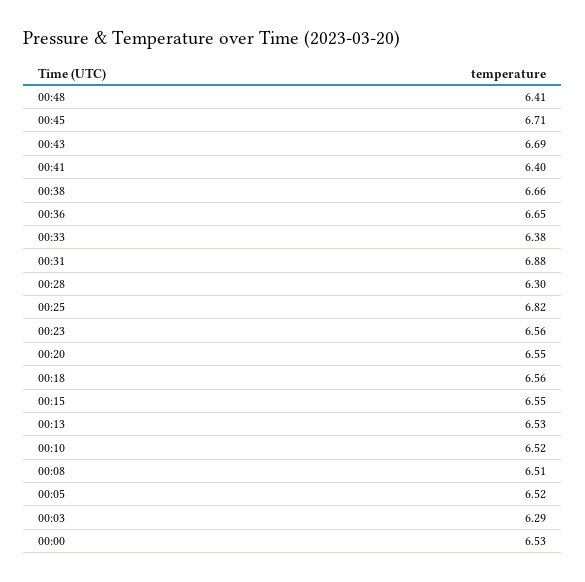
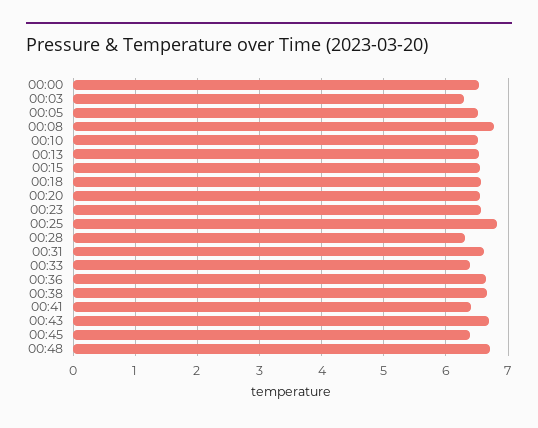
00:48: 6.41 -> 6.7
00:45: 6.71 -> 6.4
00:31: 6.88 -> 6.6
00:08: 6.51 -> 6.8

